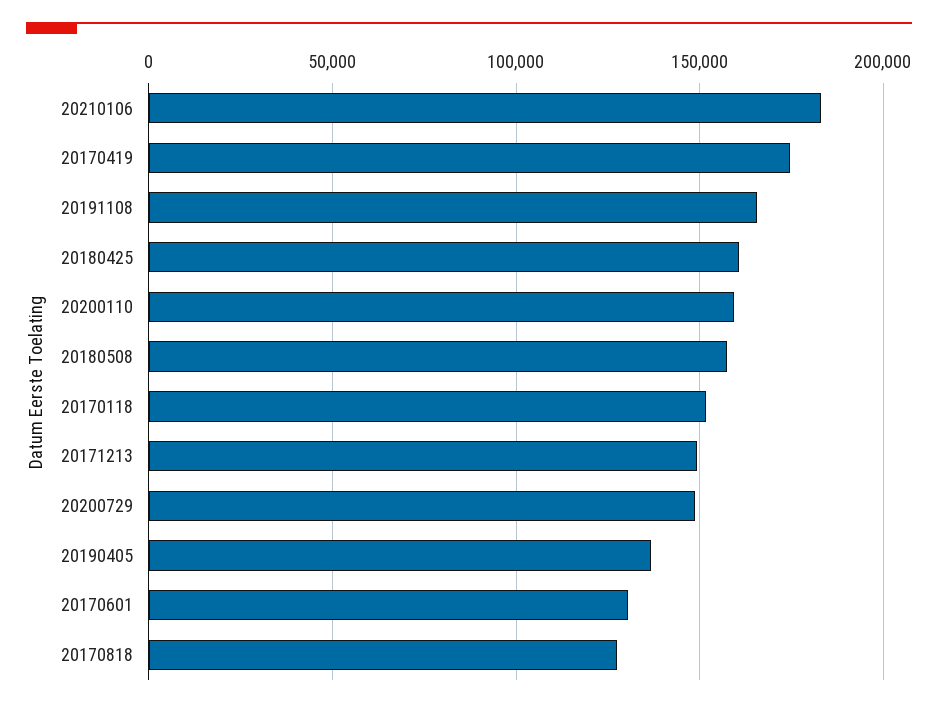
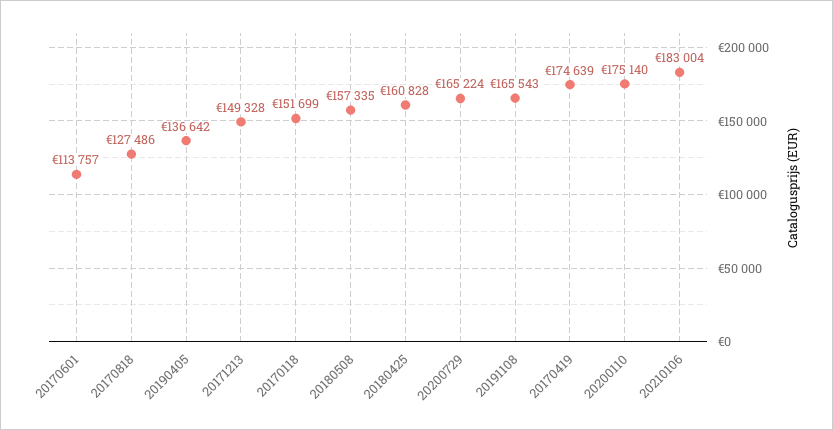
20200110: 160000 -> 175140
20200729: 150000 -> 165224
20170601: 130000 -> 113757

